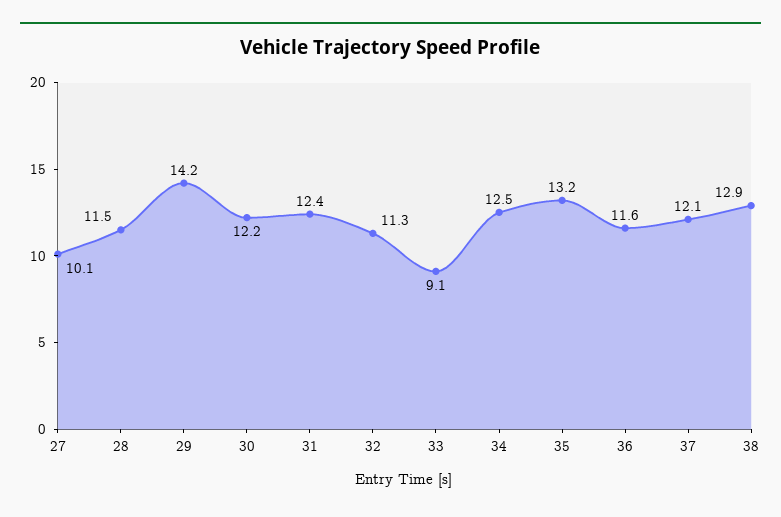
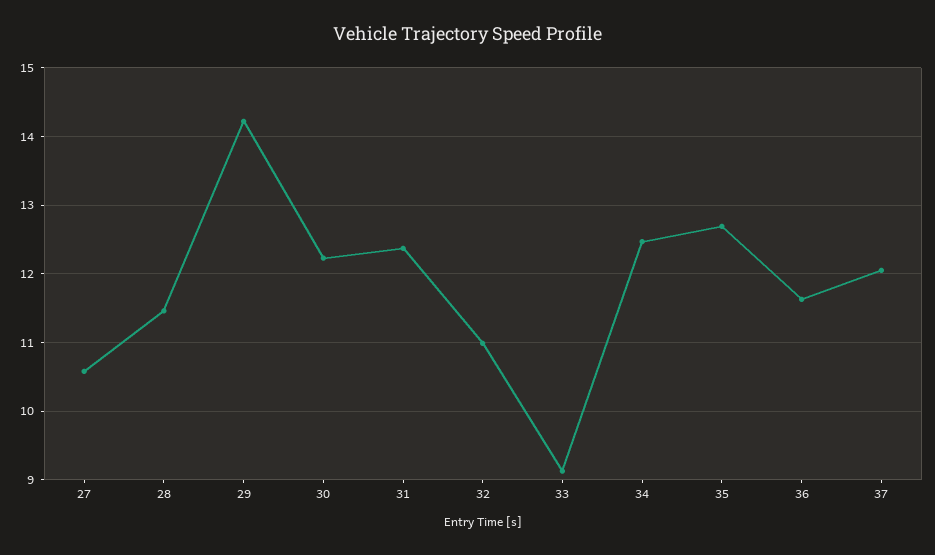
27: 10.1 -> 10.6
32: 11.3 -> 11
35: 13.2 -> 12.7
38: 12.9 -> none

